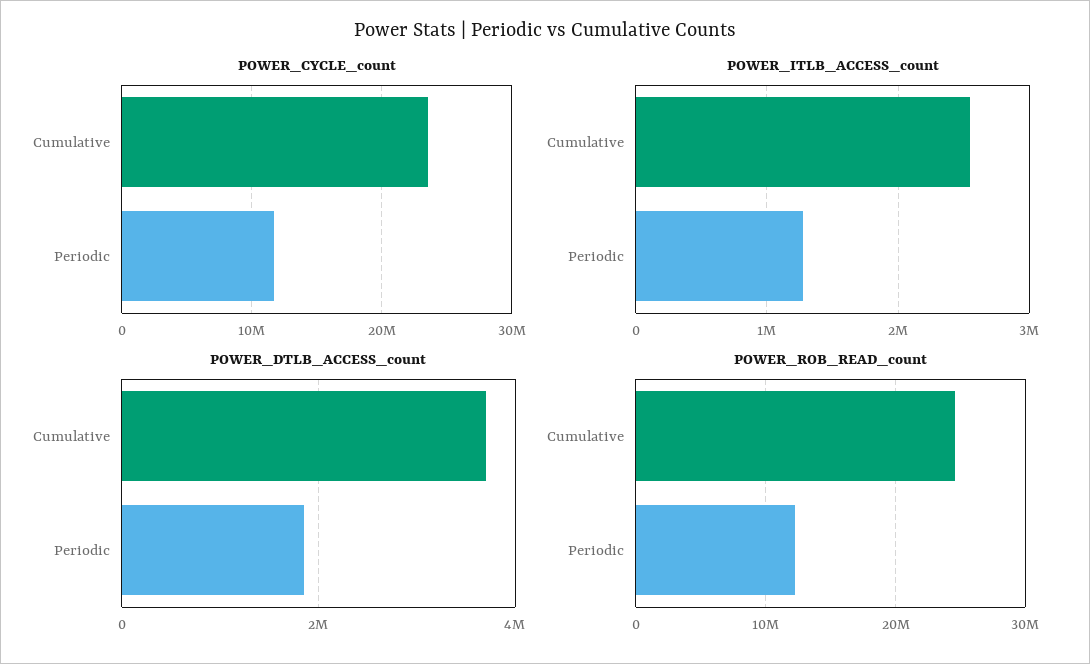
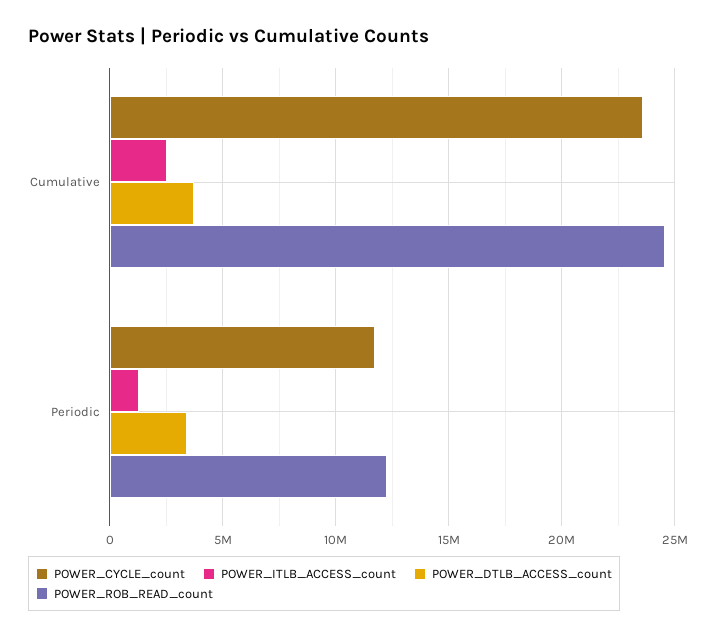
POWER_DTLB_ACCESS_count, Periodic: 1800000 -> 3500000

